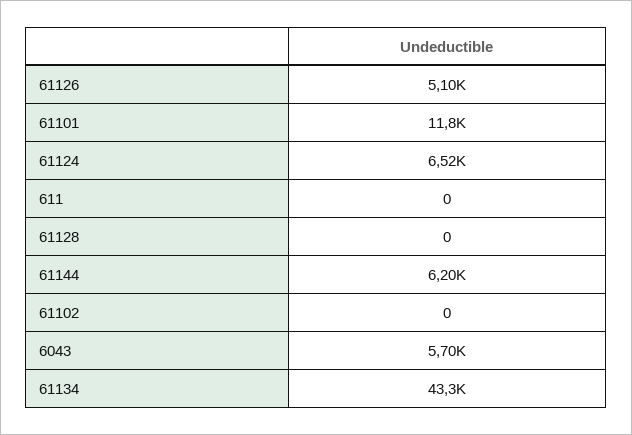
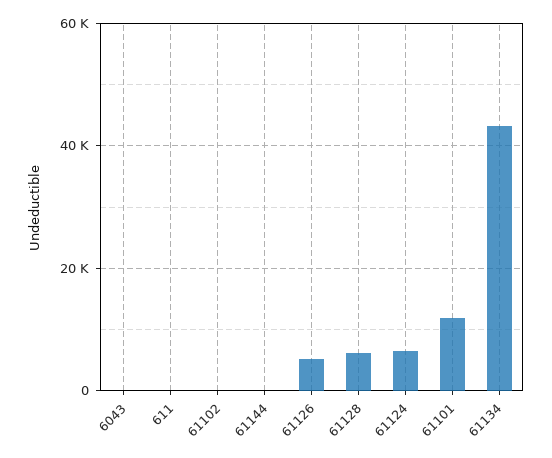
61128: 0 -> 6000
61144: 6200 -> 0
6043: 5700 -> 0

